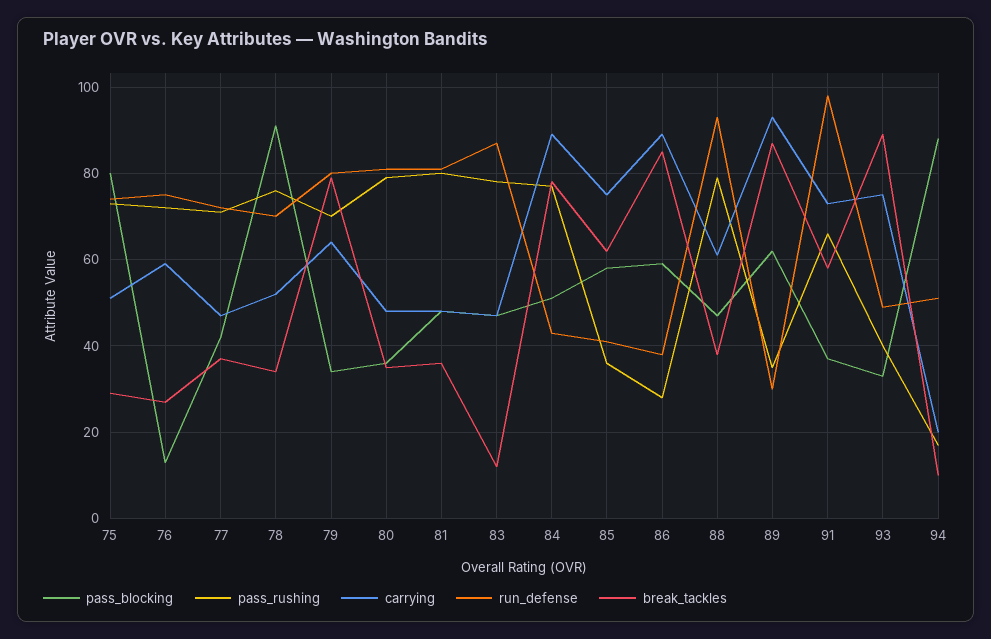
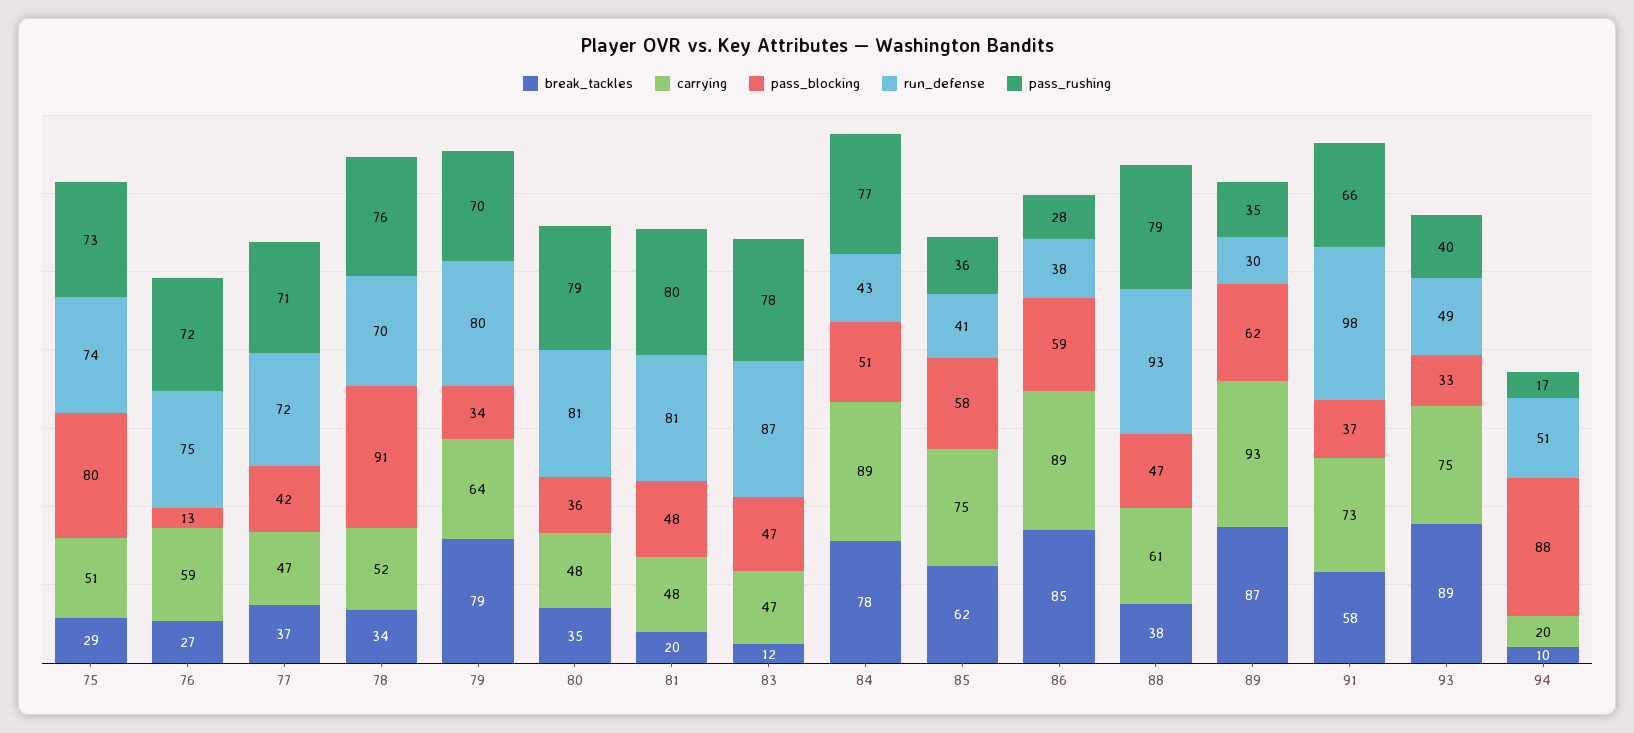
break_tackles, 81: 35 -> 20

